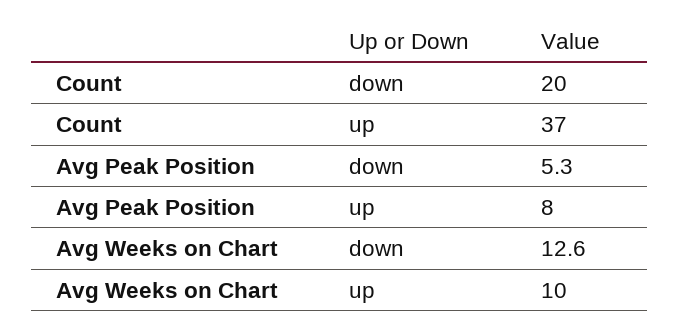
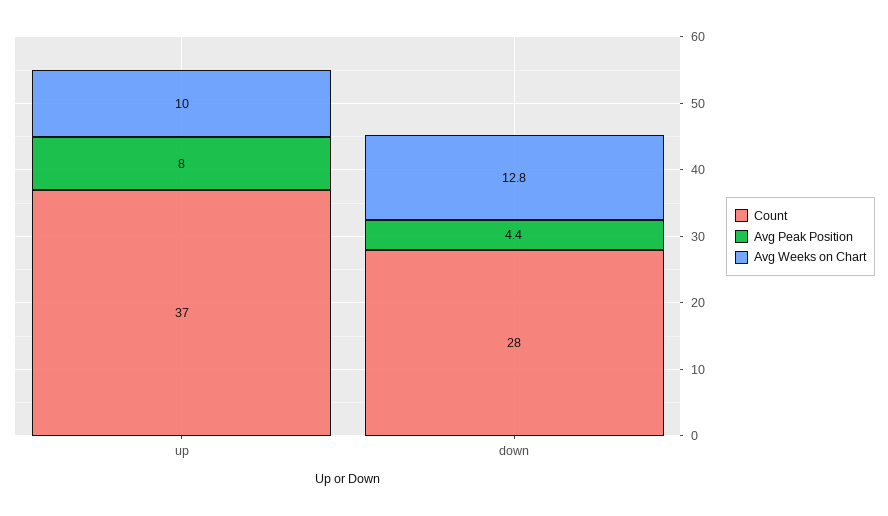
Count, down: 20 -> 28
Avg Peak Position, down: 5.3 -> 4.4
Avg Weeks on Chart, down: 12.6 -> 12.8

